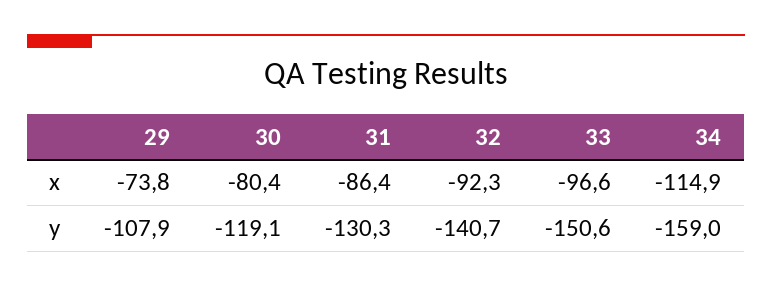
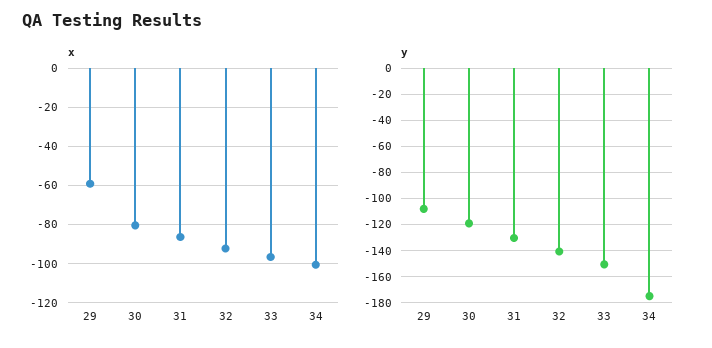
x, 29: -73.8 -> -60
x, 34: -114.9 -> -100
y, 34: -159 -> -175

